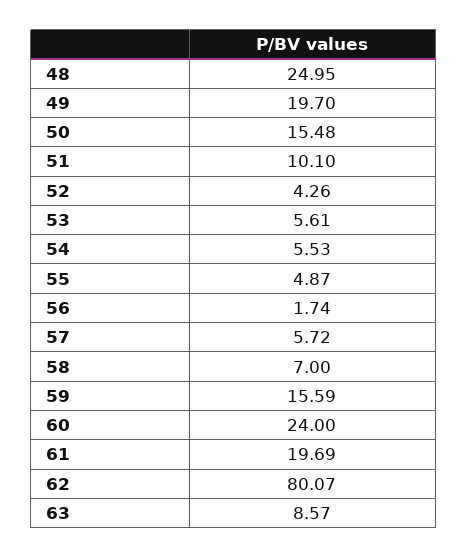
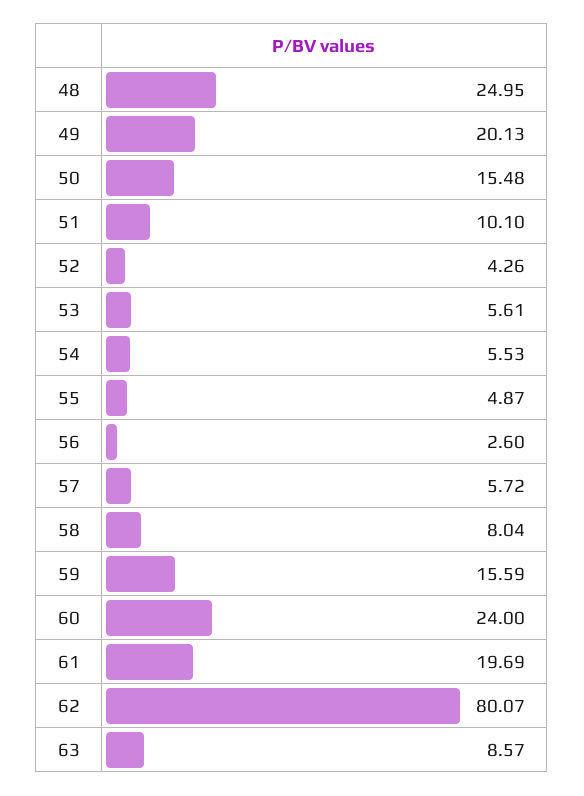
49: 19.7 -> 20.13
56: 1.74 -> 2.6
58: 7 -> 8.04

